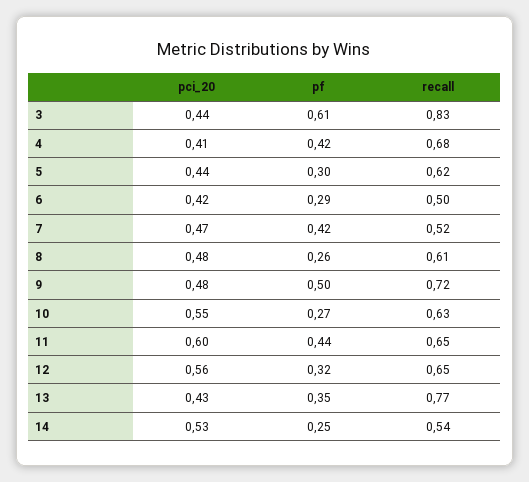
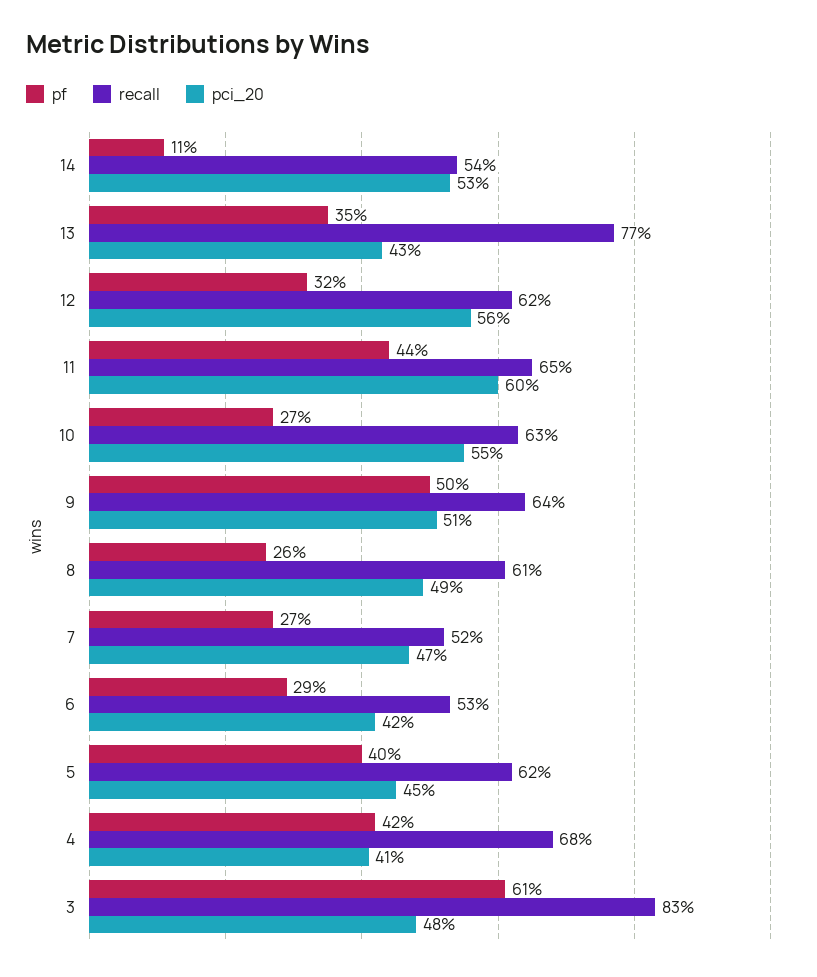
pci_20, 3: 0.44 -> 0.48
pci_20, 5: 0.44 -> 0.45
pf, 5: 0.3 -> 0.4
recall, 6: 0.5 -> 0.53
pf, 7: 0.42 -> 0.27
pci_20, 8: 0.48 -> 0.49
pci_20, 9: 0.48 -> 0.51
recall, 9: 0.72 -> 0.64
recall, 12: 0.65 -> 0.62
pf, 14: 0.25 -> 0.11

